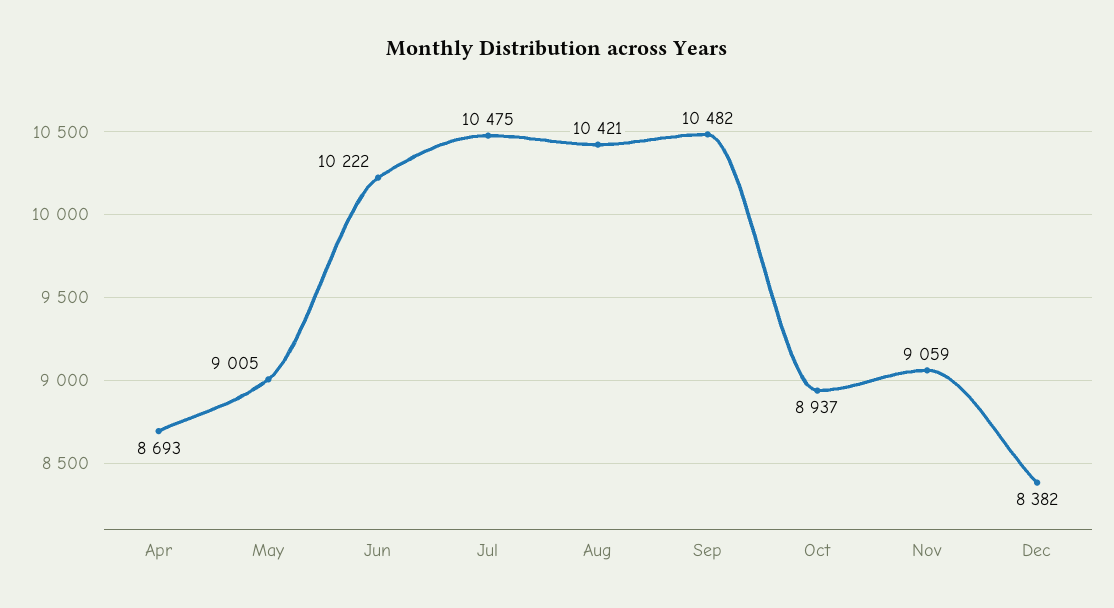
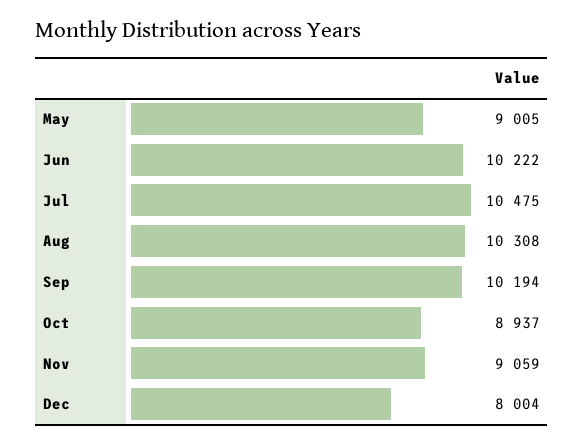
Apr: 8693 -> none
Aug: 10421 -> 10308
Sep: 10482 -> 10194
Dec: 8382 -> 8004

